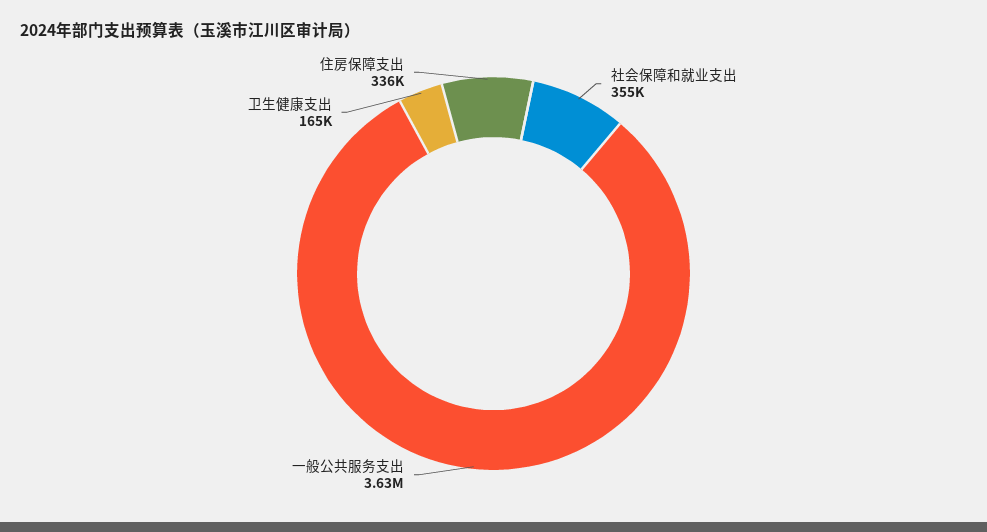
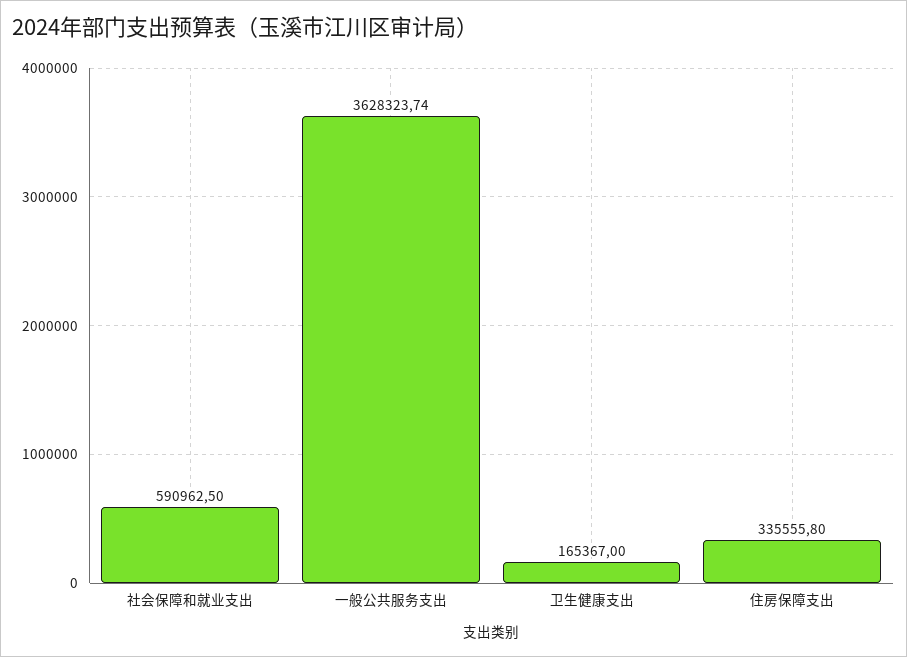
社会保障和就业支出: 355000 -> 590962.5

